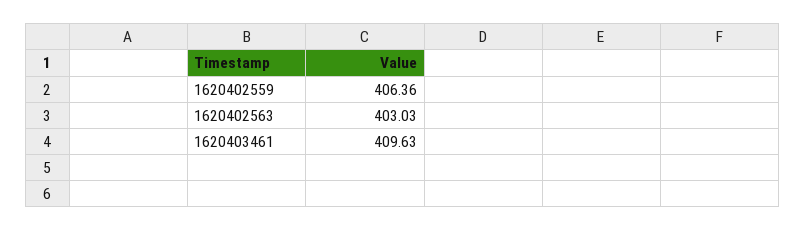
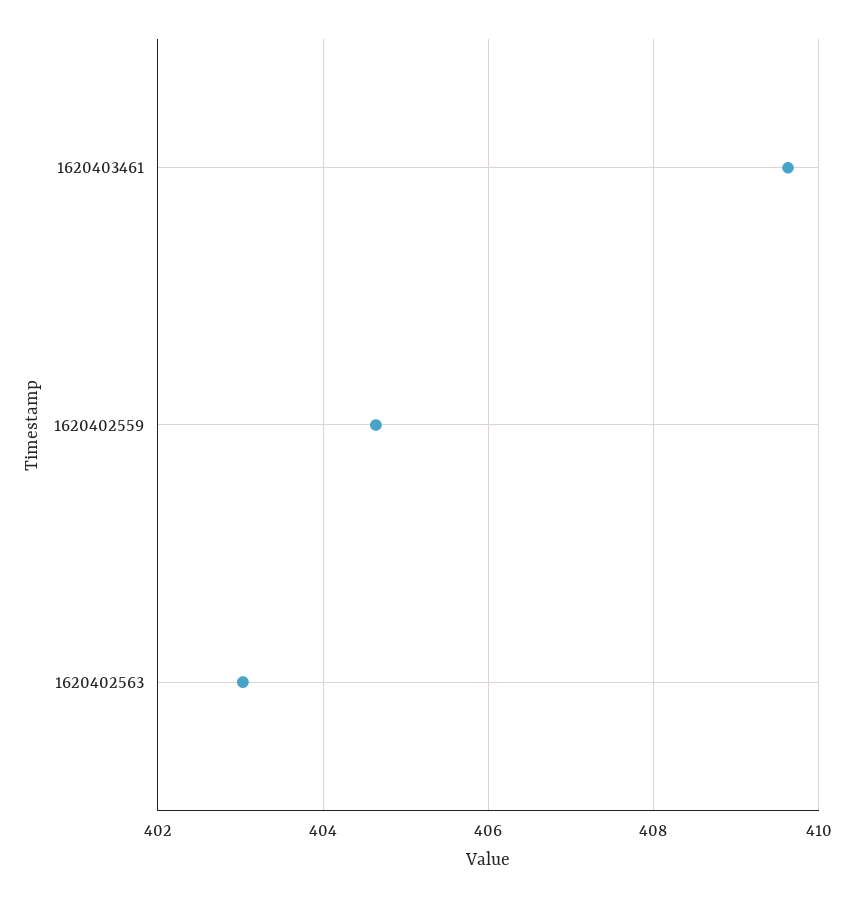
1620402559: 406.36 -> 404.6

